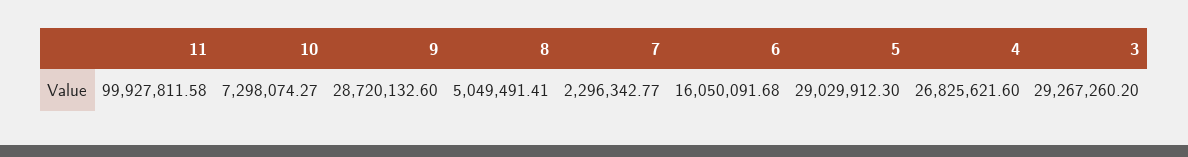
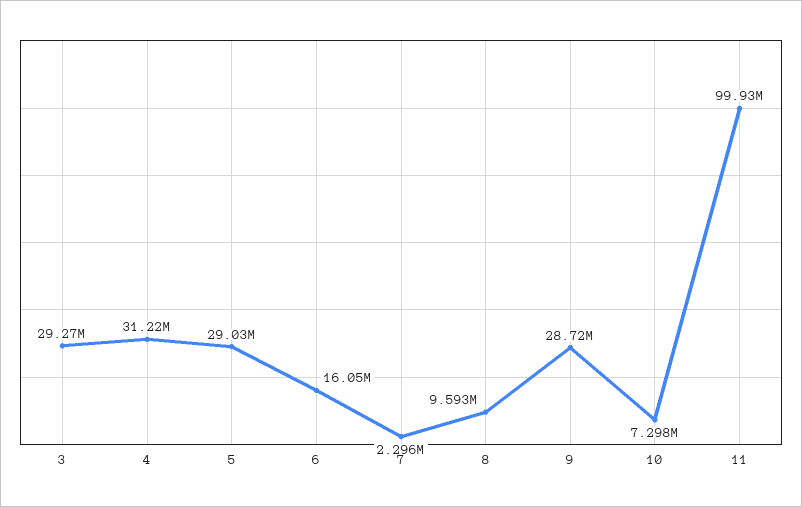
8: 5049491.41 -> 9593000
4: 26825621.6 -> 31220000

